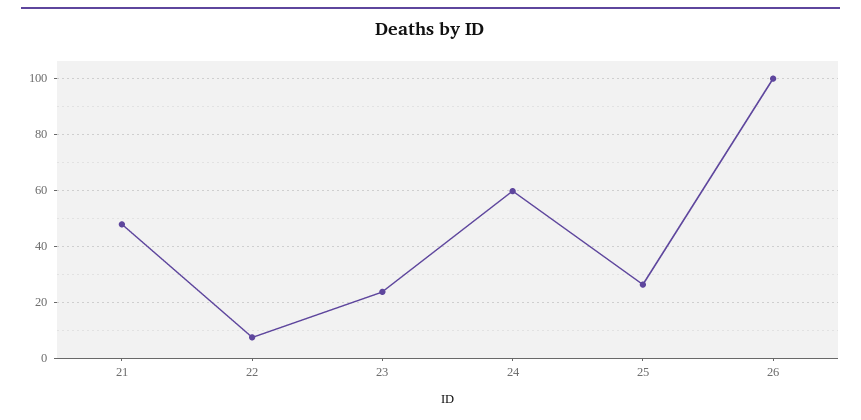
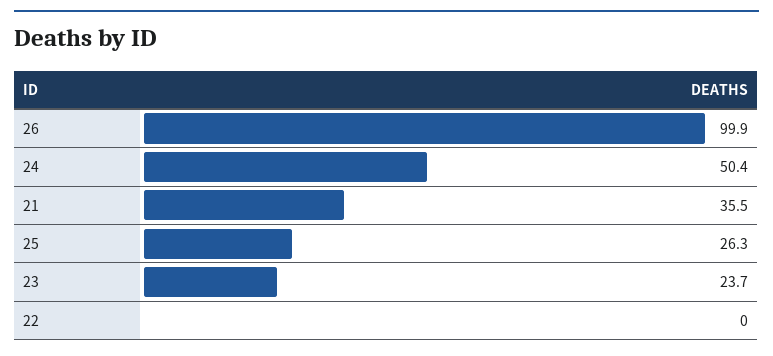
21: 47.5 -> 35.5
22: 7.5 -> 0
24: 60 -> 50.4

